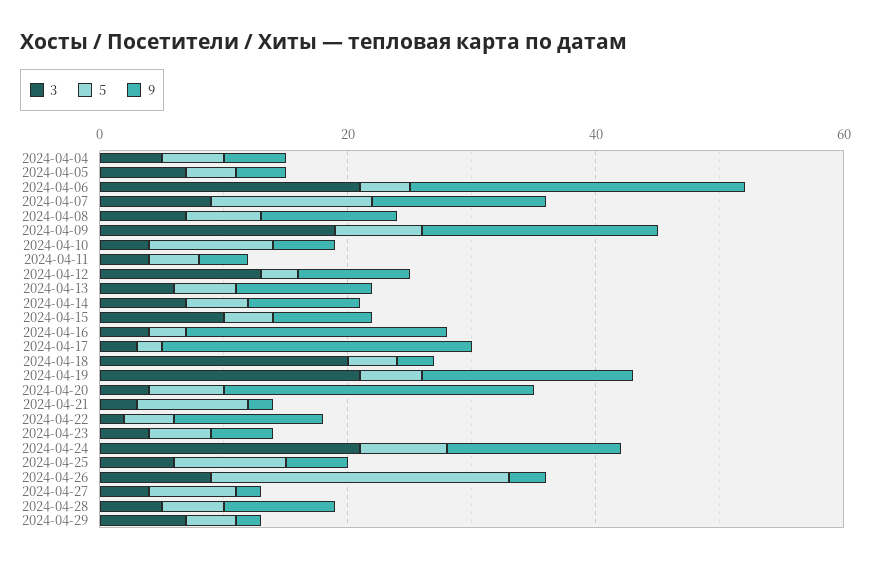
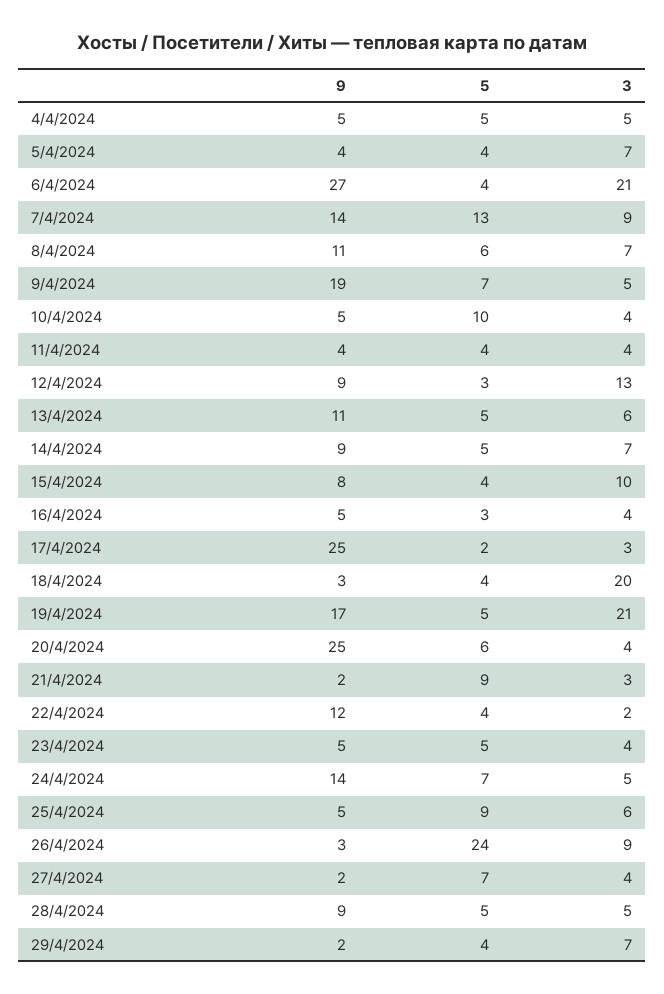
3, 2024-04-09: 20 -> 5
9, 2024-04-16: 20 -> 5
3, 2024-04-24: 20 -> 5

